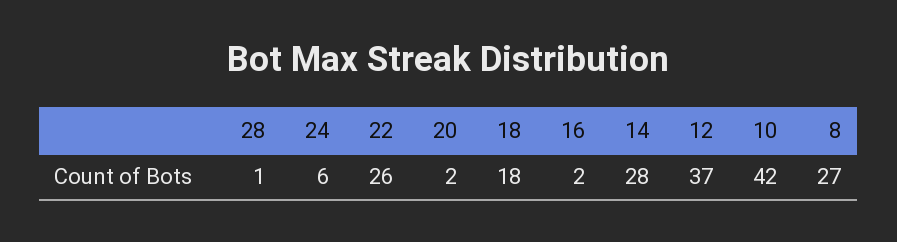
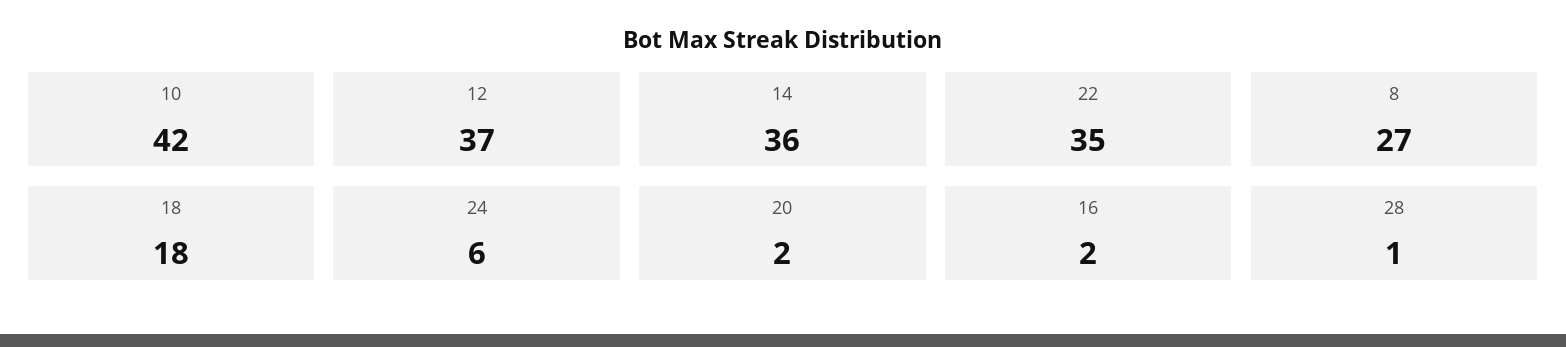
22: 26 -> 35
14: 28 -> 36

